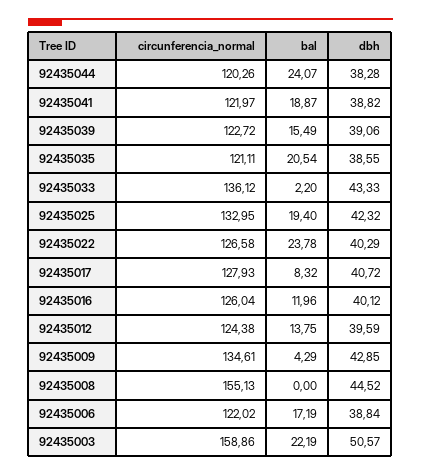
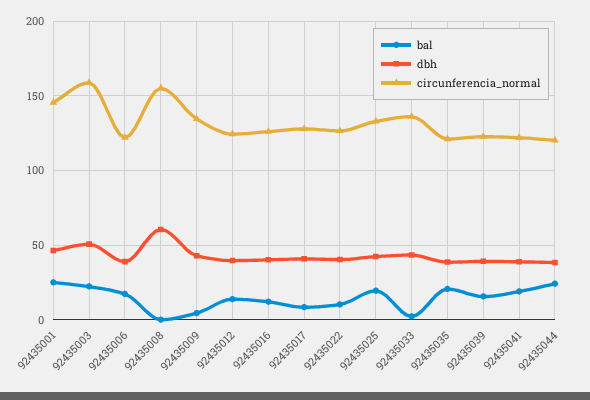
bal, 92435022: 23.78 -> 10
dbh, 92435008: 44.52 -> 60
bal, 92435001: none -> 25
dbh, 92435001: none -> 45
circunferencia_normal, 92435001: none -> 145

